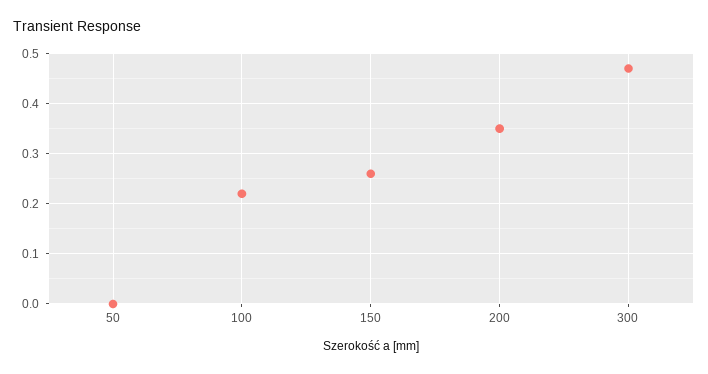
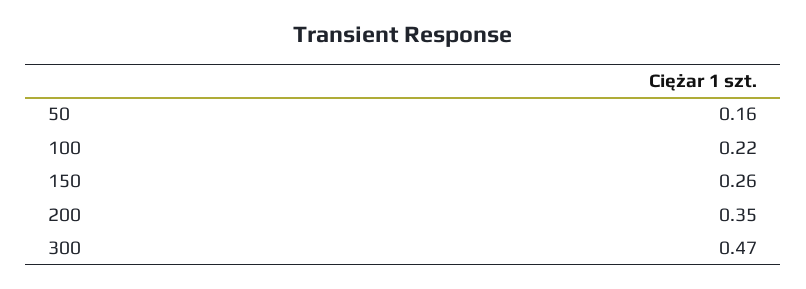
50: 0 -> 0.16

